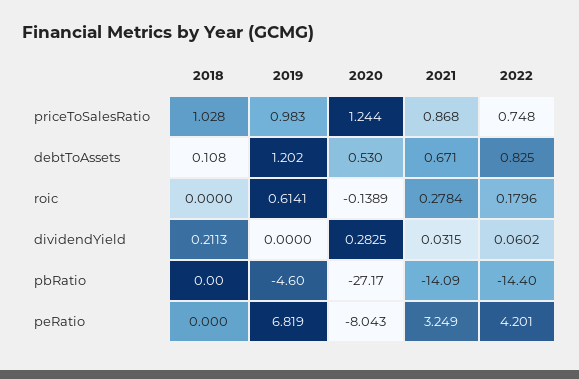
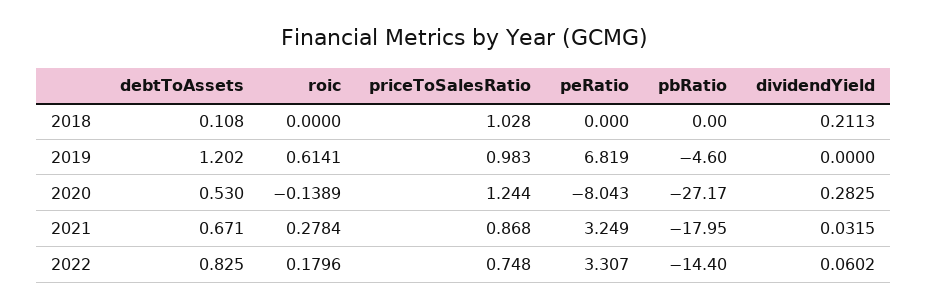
2021, pbRatio: -14.09 -> -17.95
2022, peRatio: 4.201 -> 3.307

